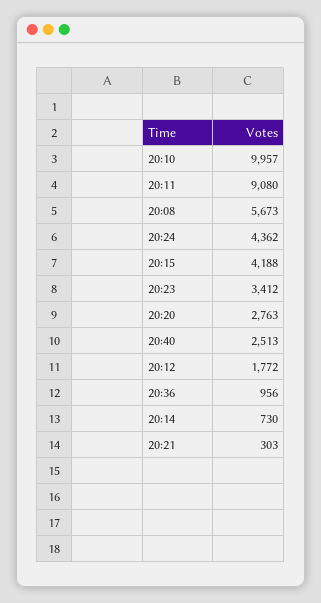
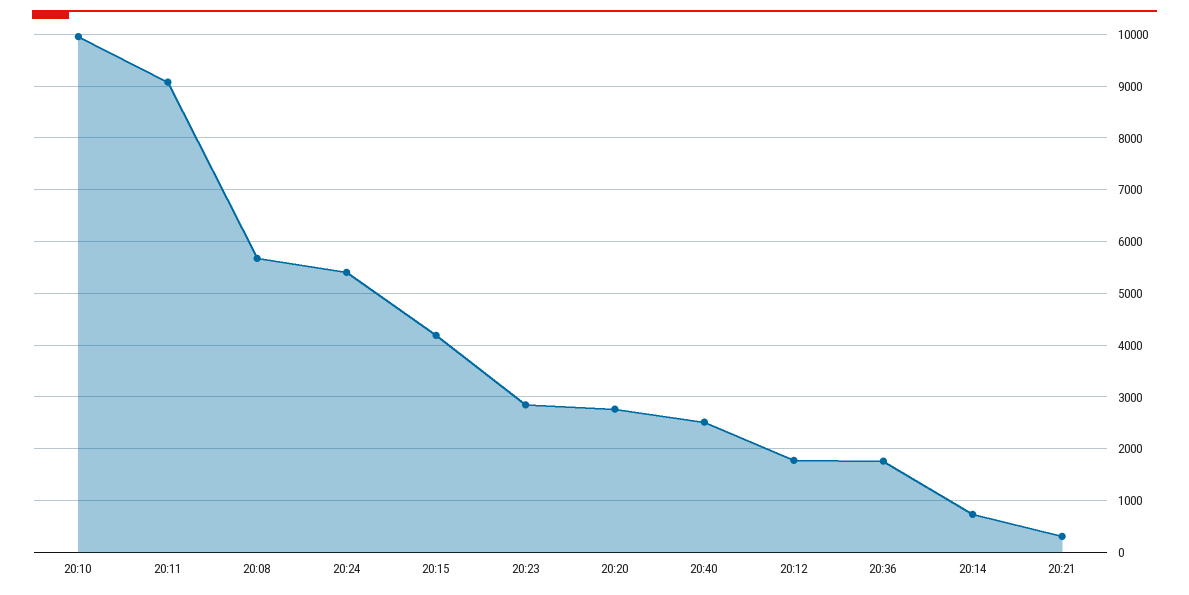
20:24: 4362 -> 5400
20:23: 3412 -> 2800
20:36: 956 -> 1800

